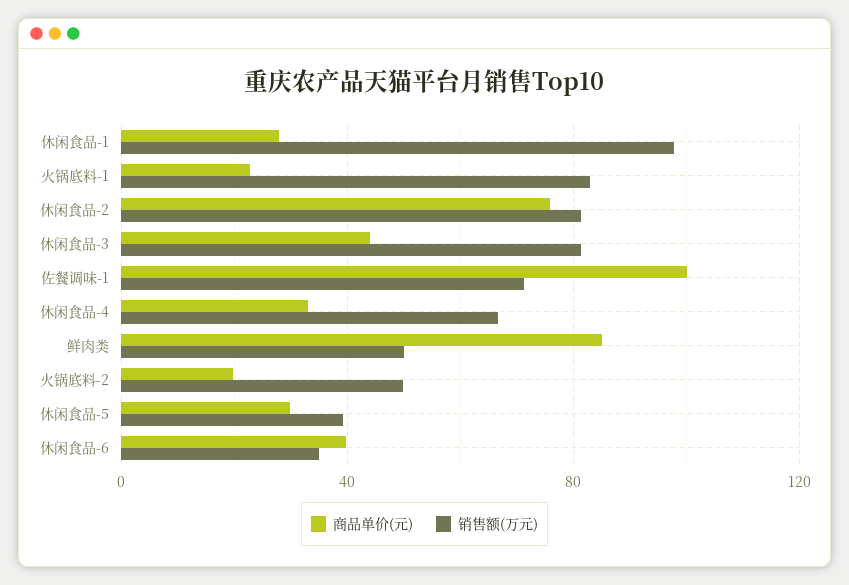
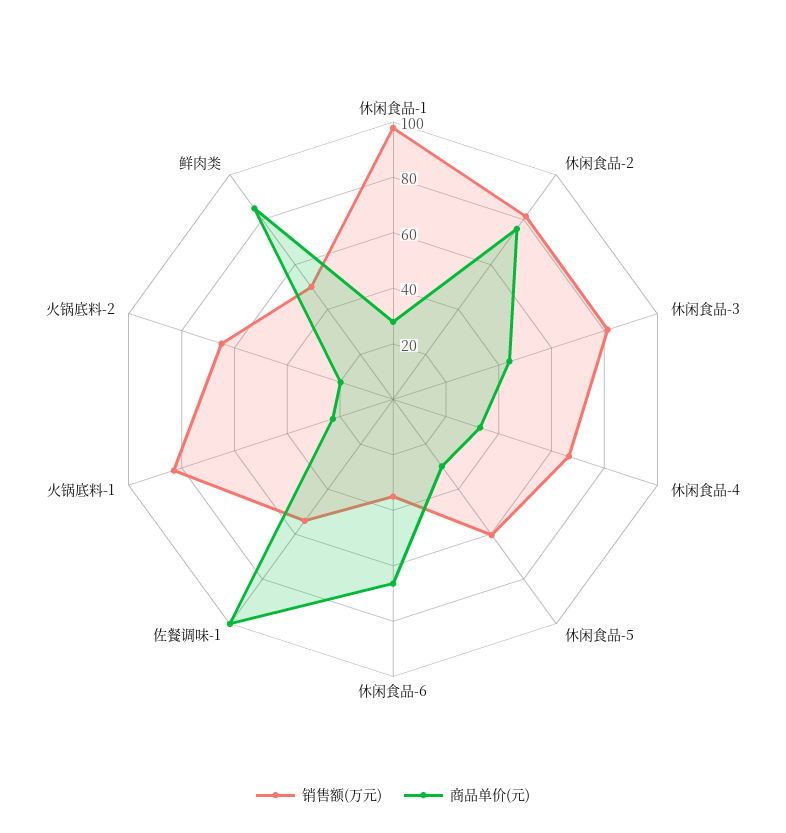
销售额(万元), 佐餐调味-1: 70 -> 55
销售额(万元), 火锅底料-2: 50 -> 65
销售额(万元), 休闲食品-5: 40 -> 60
商品单价(元), 休闲食品-6: 40 -> 65

